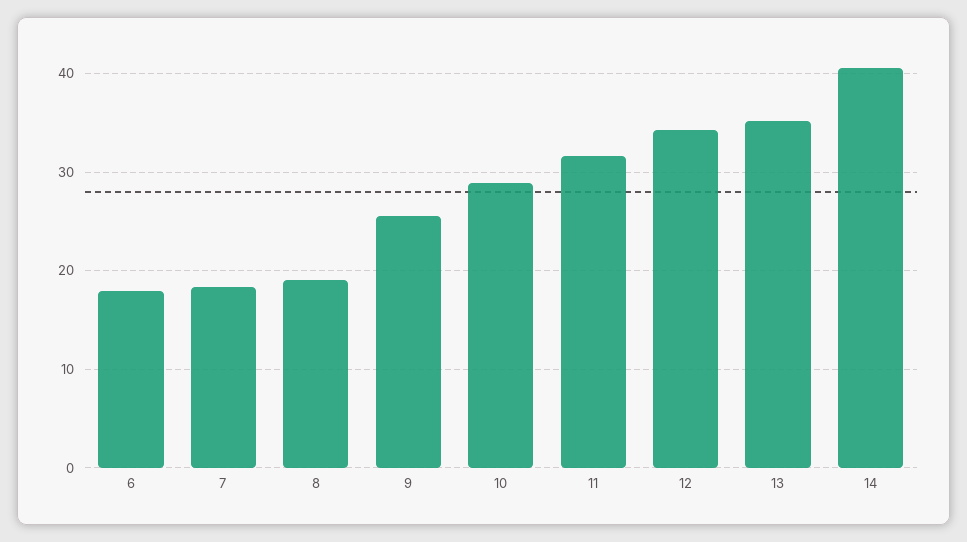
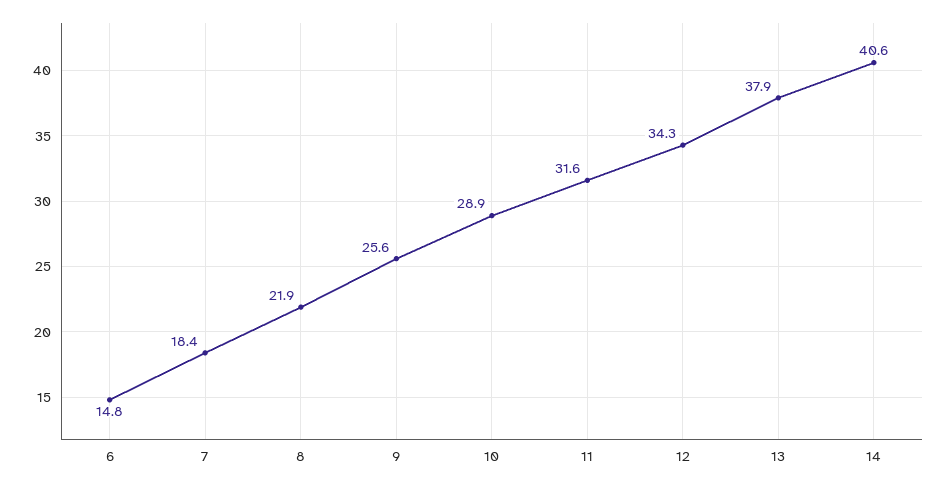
6: 18 -> 14.8
8: 19 -> 21.9
13: 35 -> 37.9

